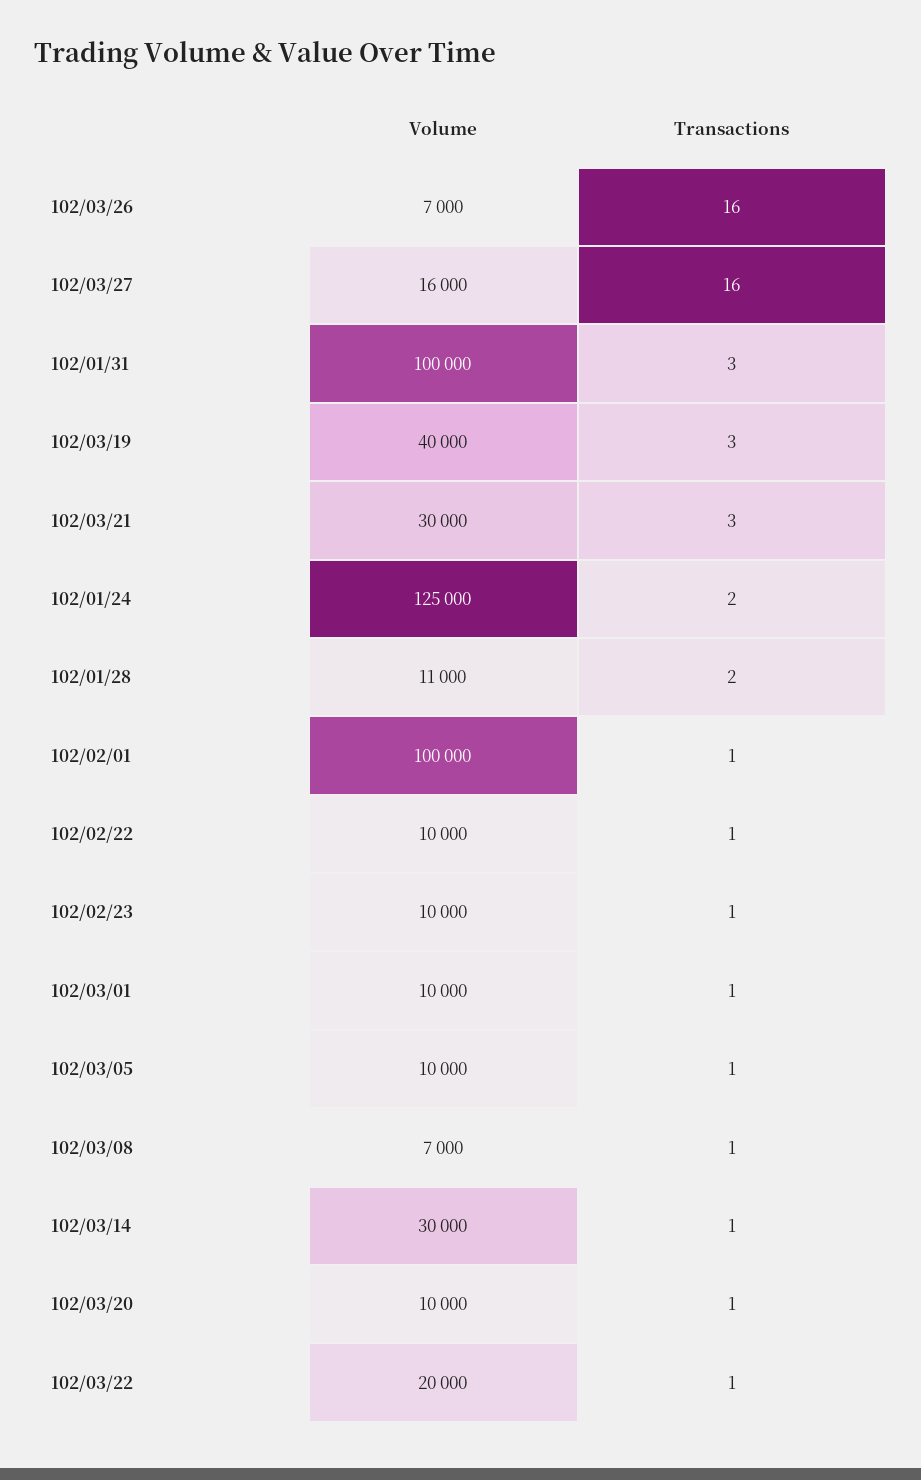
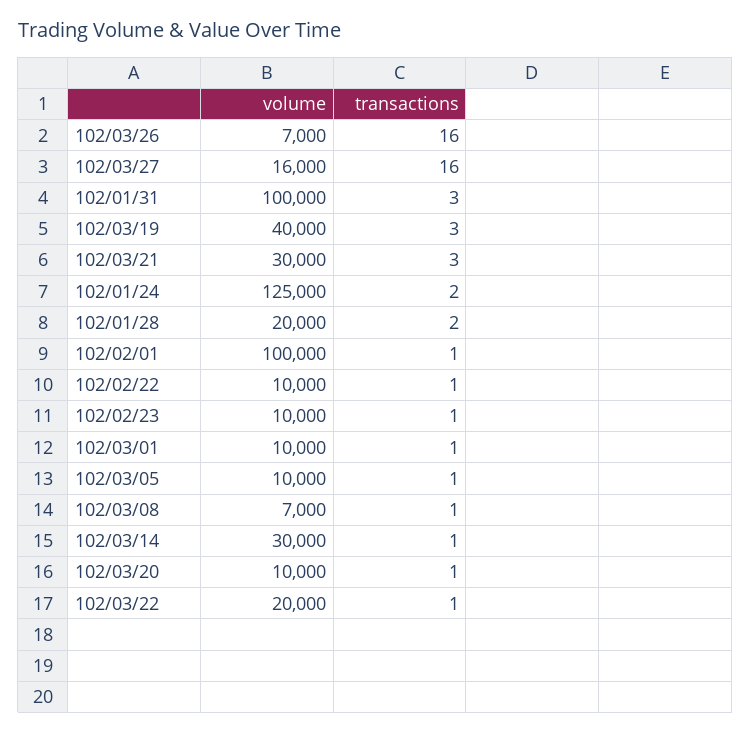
Volume, 102/01/28: 11000 -> 20000

